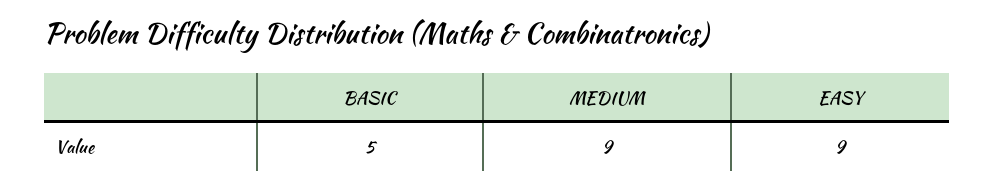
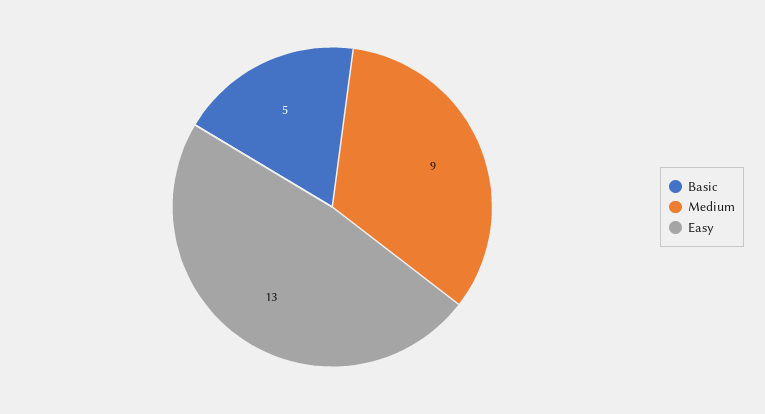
EASY: 9 -> 13

